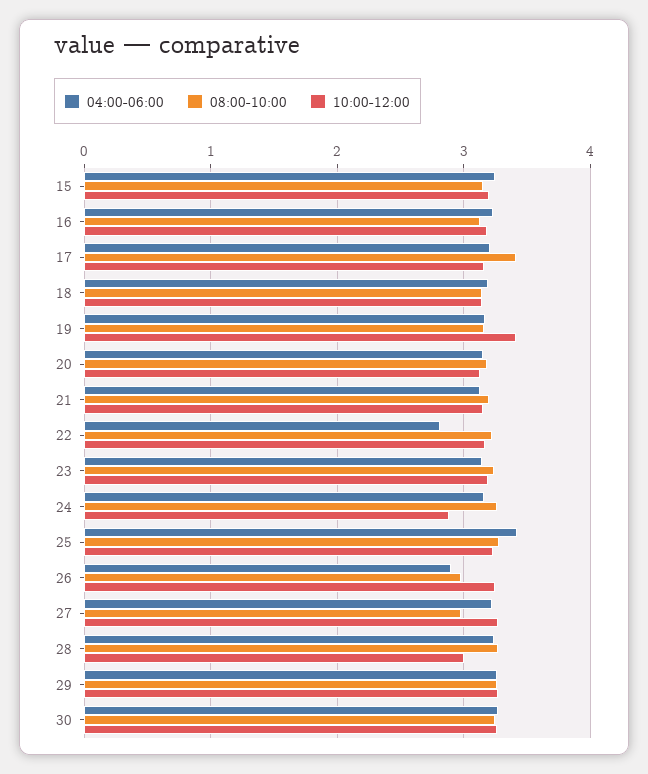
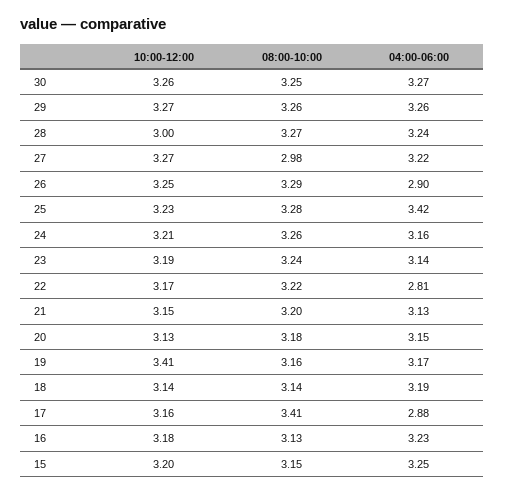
04:00-06:00, 17: 3.2 -> 2.88
10:00-12:00, 24: 2.9 -> 3.21
08:00-10:00, 26: 3 -> 3.29

